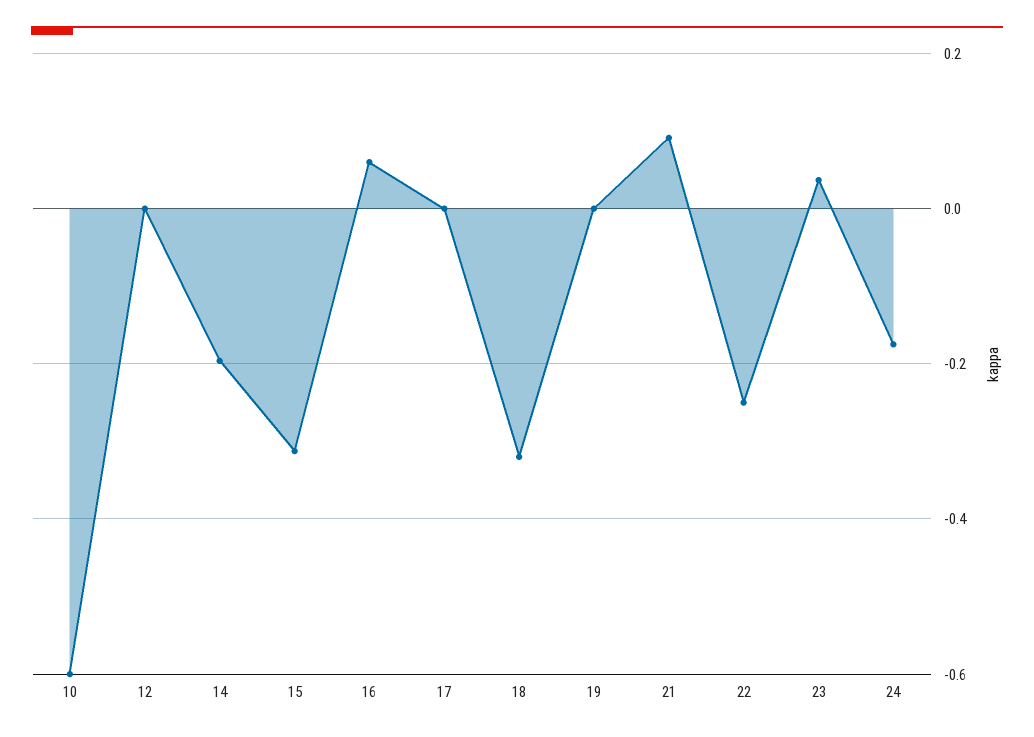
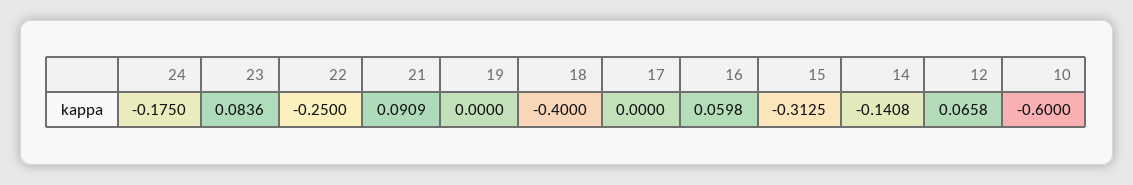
12: 0 -> 0.0658
14: -0.2 -> -0.1408
18: -0.32 -> -0.4
23: 0.04 -> 0.0836

